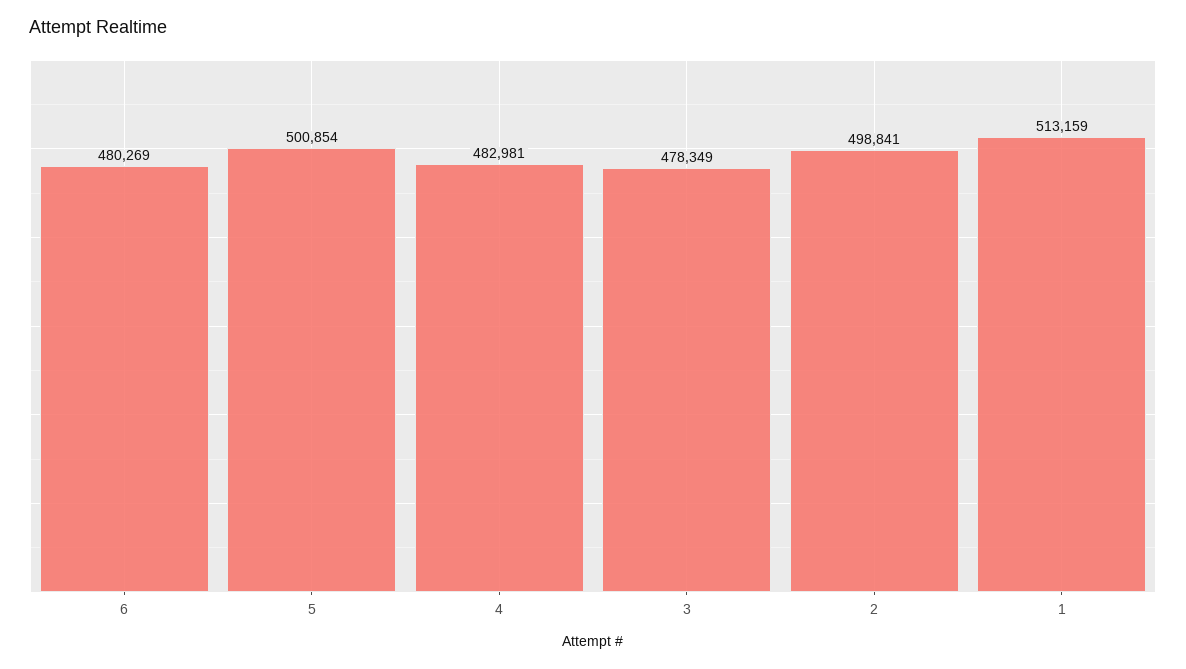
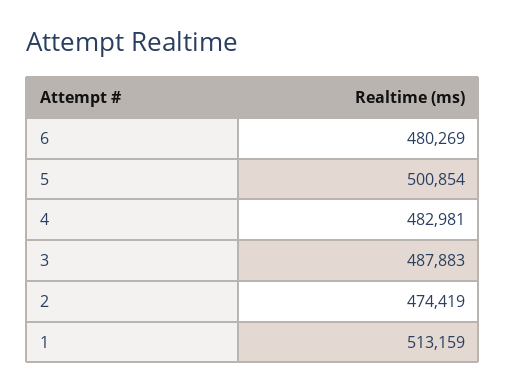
3: 478349 -> 487883
2: 498841 -> 474419

